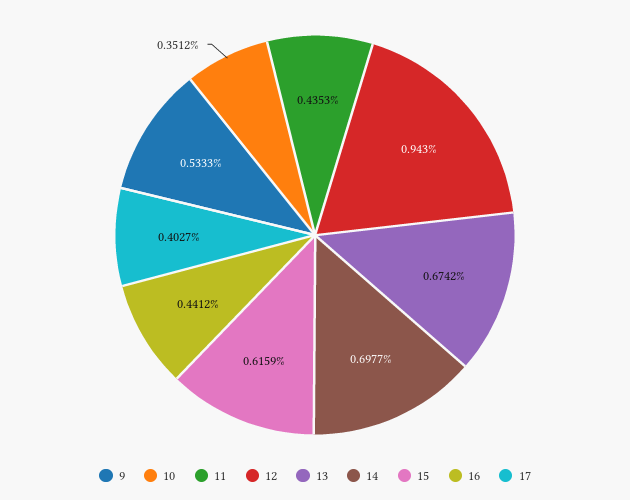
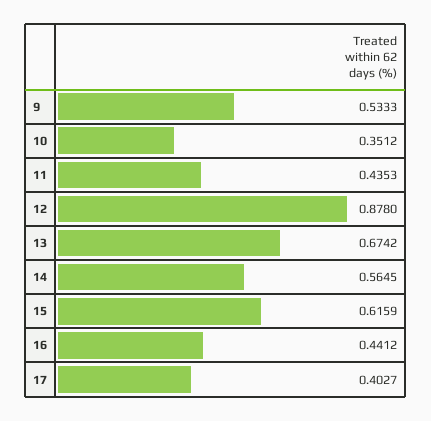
12: 0.943 -> 0.878
14: 0.6977 -> 0.5645

